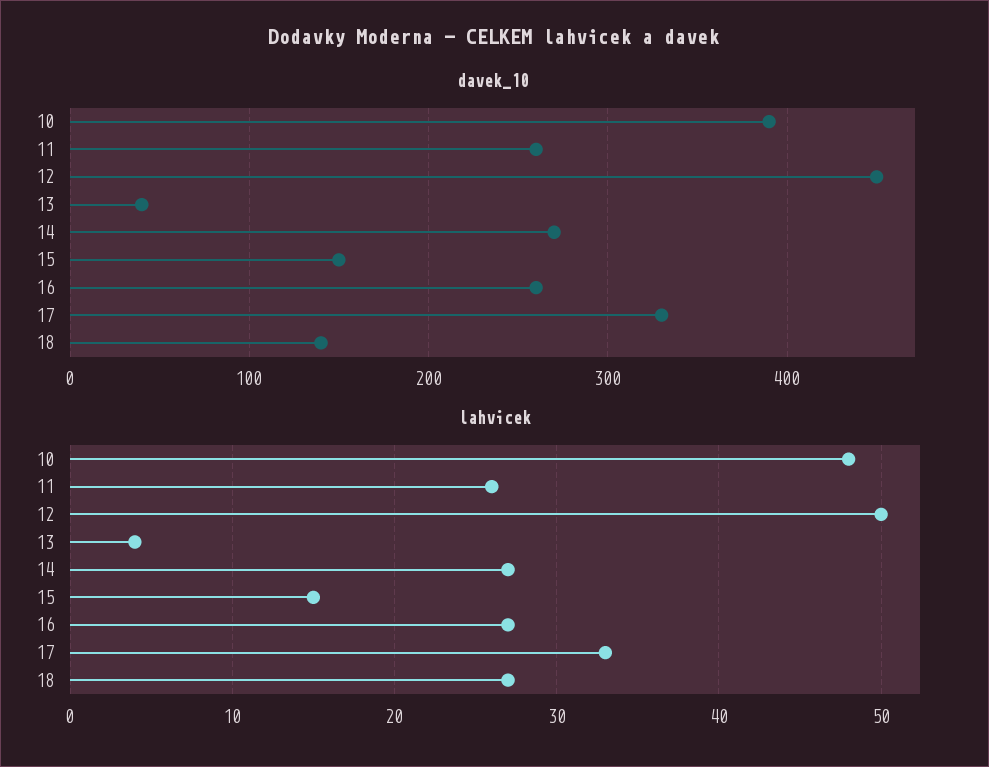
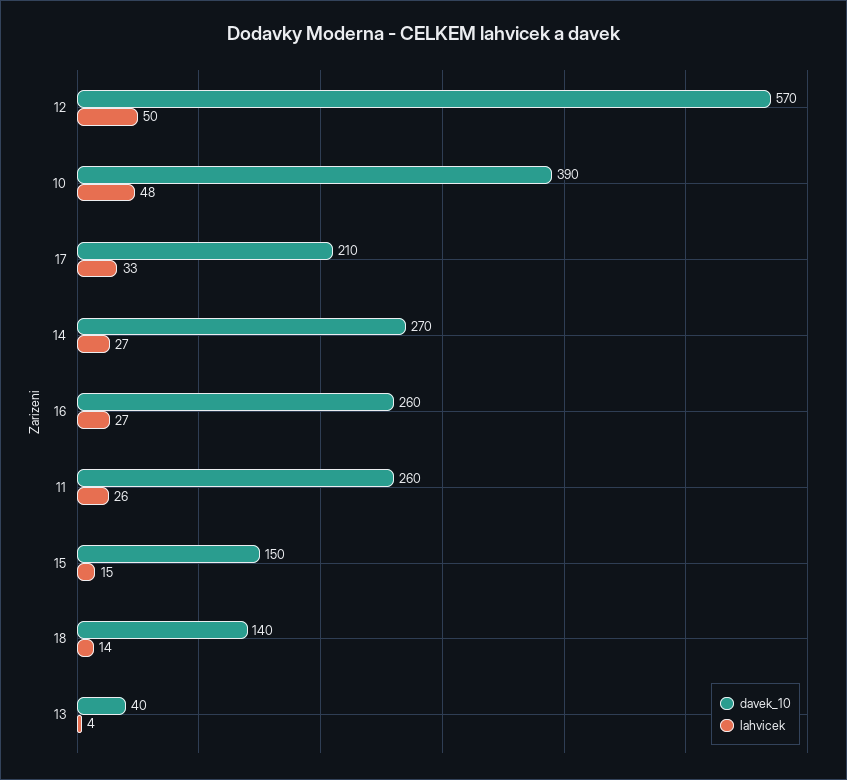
davek_10, 12: 450 -> 570
davek_10, 17: 330 -> 210
lahvicek, 18: 27 -> 14

